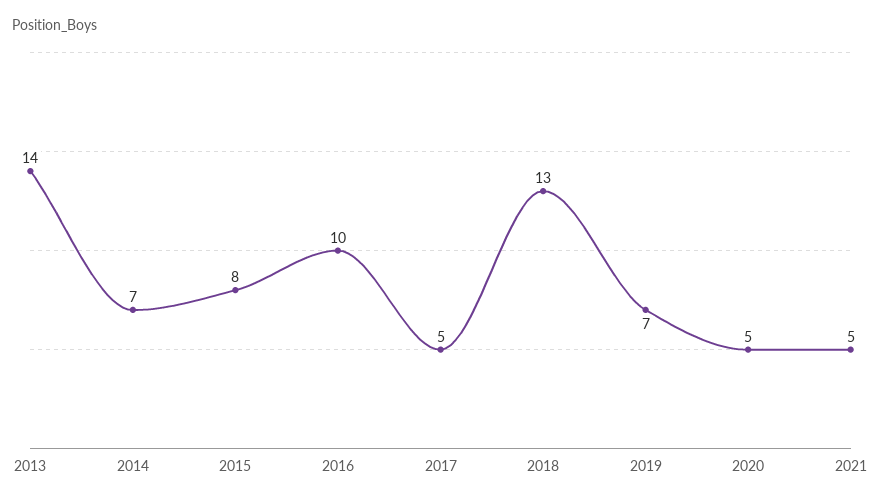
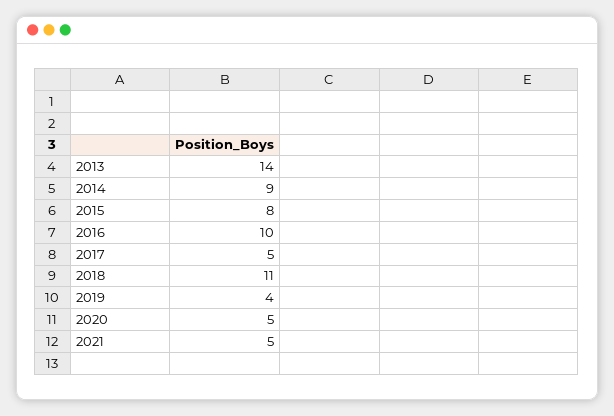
2014: 7 -> 9
2018: 13 -> 11
2019: 7 -> 4

